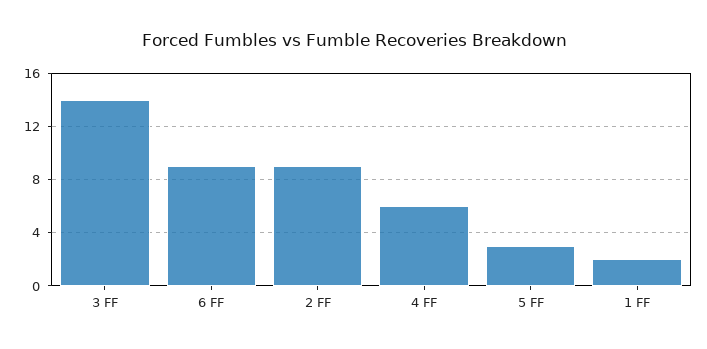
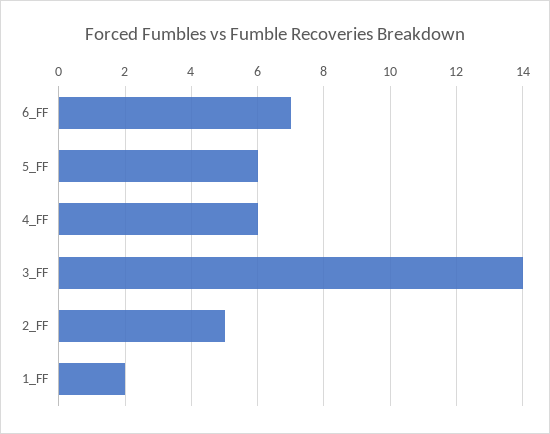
6 FF: 9 -> 7
2 FF: 9 -> 5
5 FF: 3 -> 6

